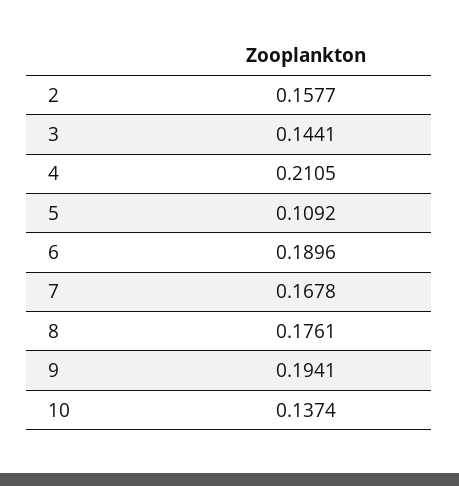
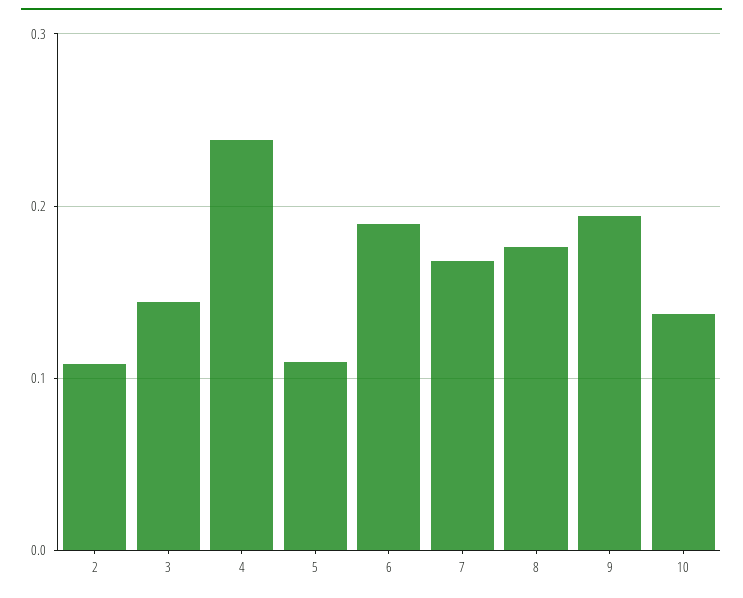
2: 0.1577 -> 0.11
4: 0.2105 -> 0.24

